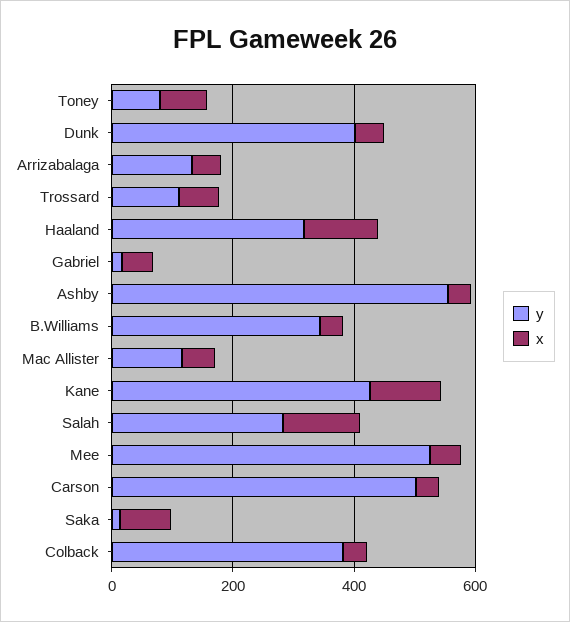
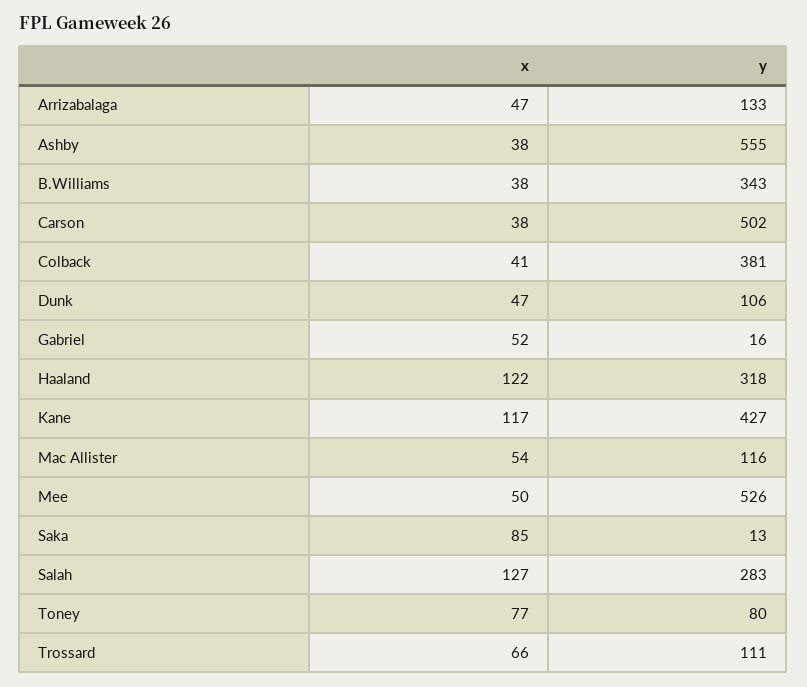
y, Dunk: 400 -> 106

